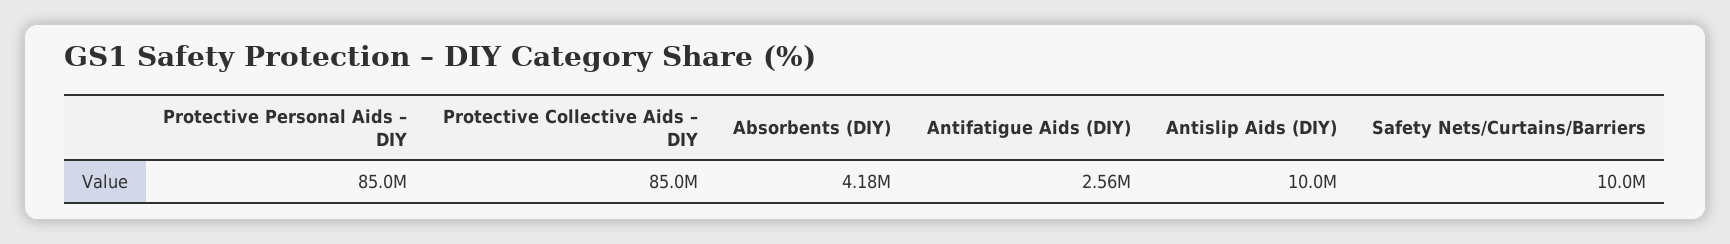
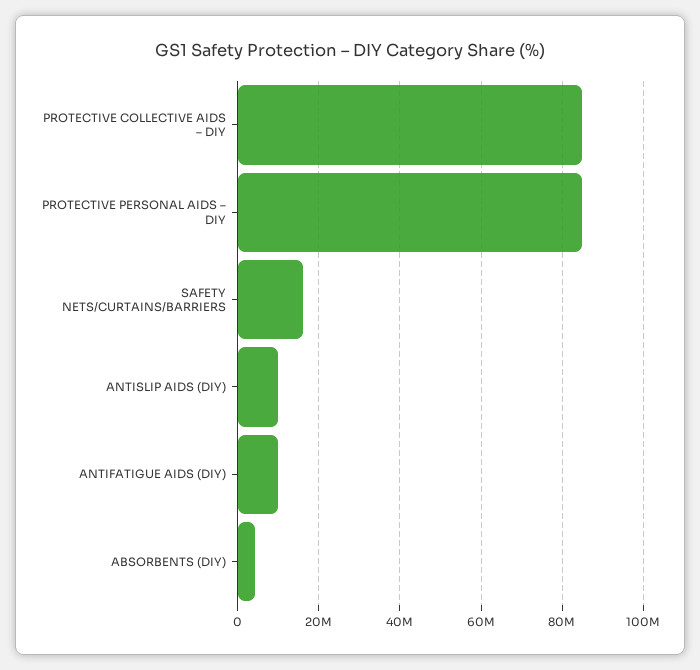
Antifatigue Aids (DIY): 2560000 -> 10000000
Safety Nets/Curtains/Barriers: 10000000 -> 16000000

